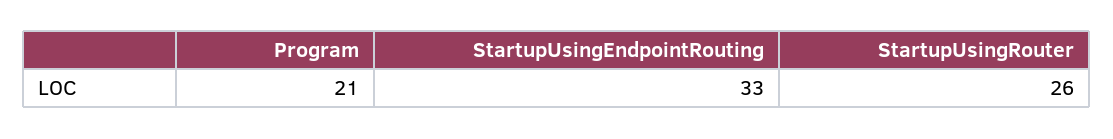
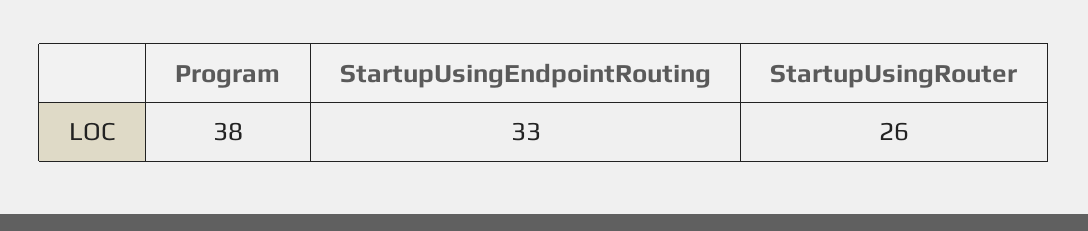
Program: 21 -> 38

